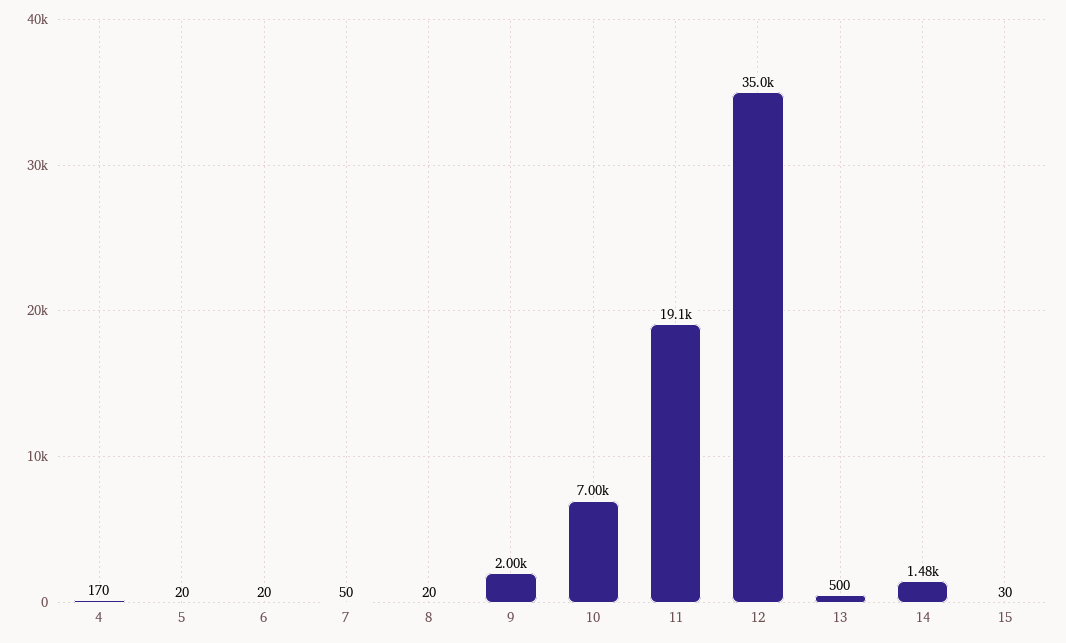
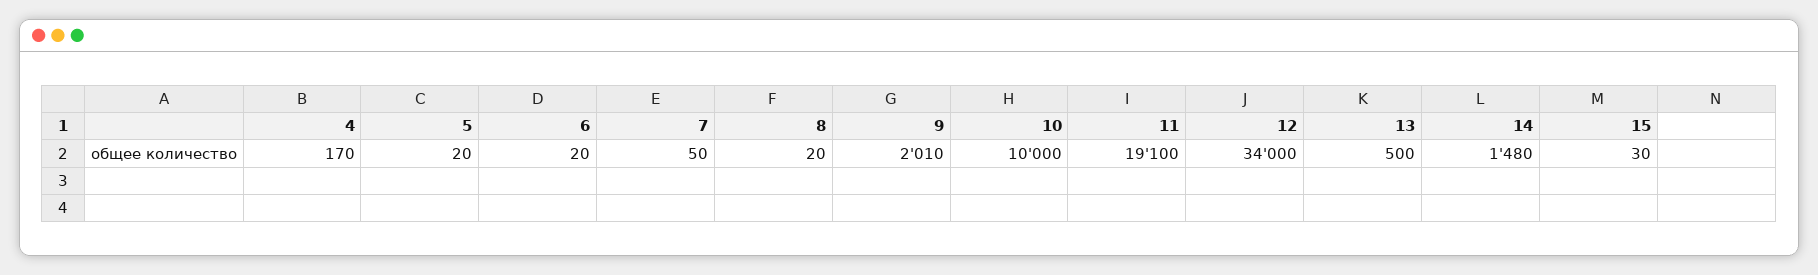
9: 2000 -> 2010
10: 7000 -> 10000
12: 35000 -> 34000

